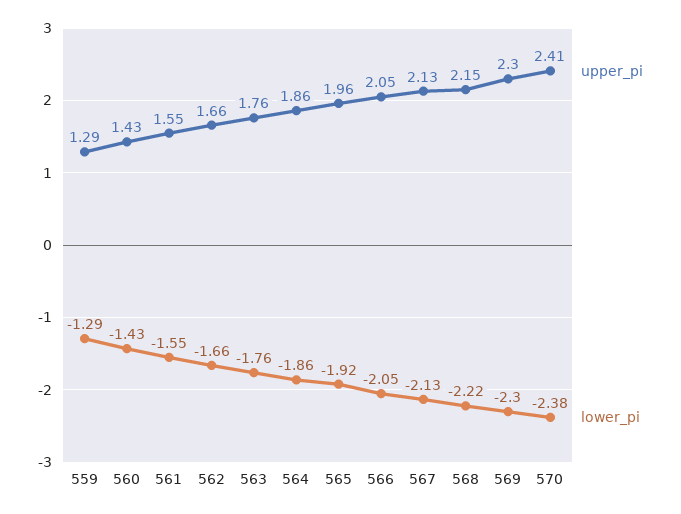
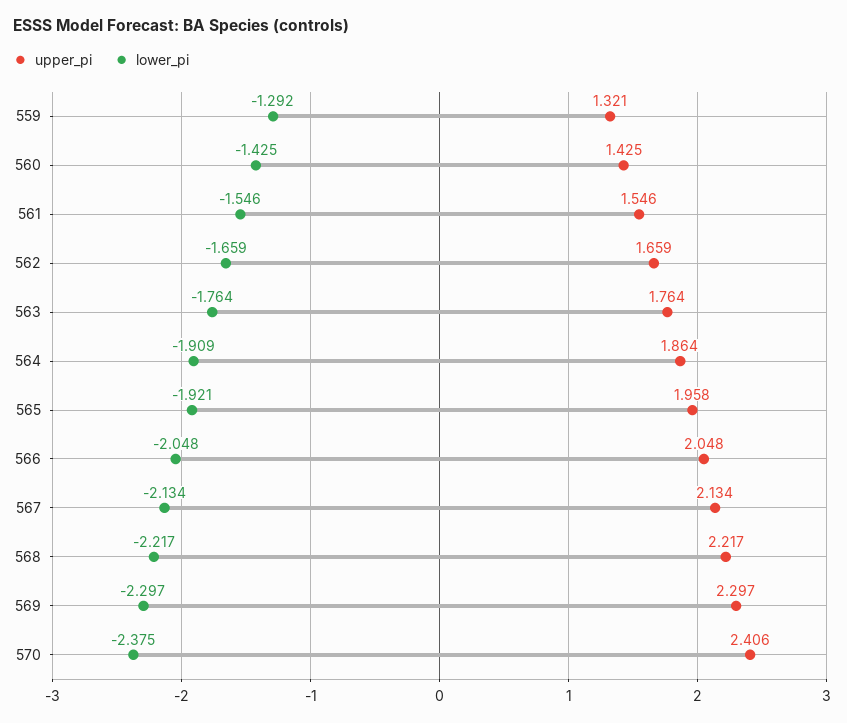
upper_pi, 559: 1.29 -> 1.321
lower_pi, 564: -1.86 -> -1.909
upper_pi, 568: 2.15 -> 2.217

